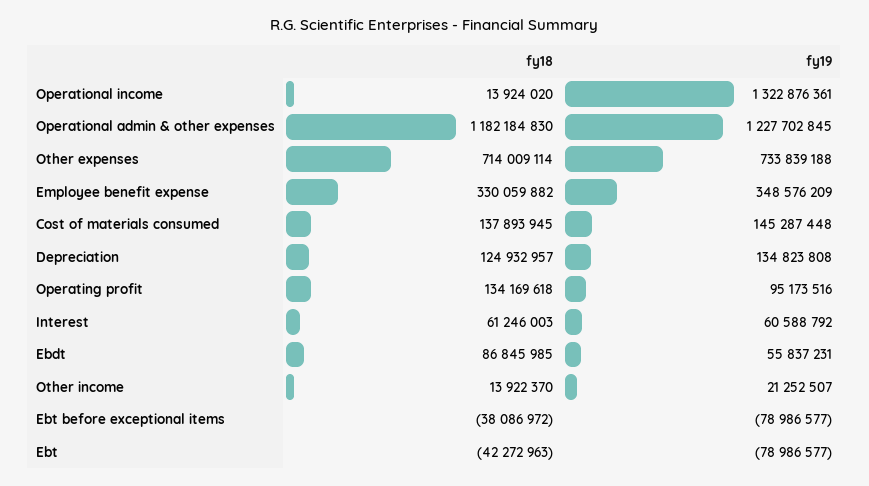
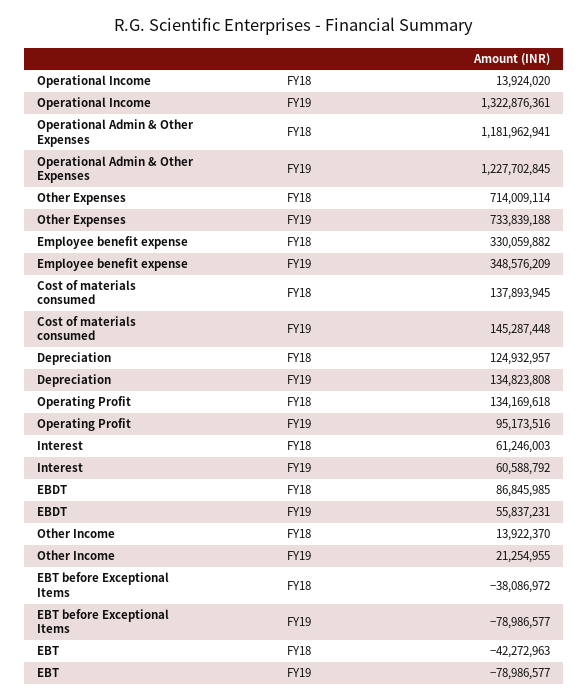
fy18, Operational admin & other expenses: 1182184830 -> 1181962941
fy19, Other income: 21252507 -> 21254955

